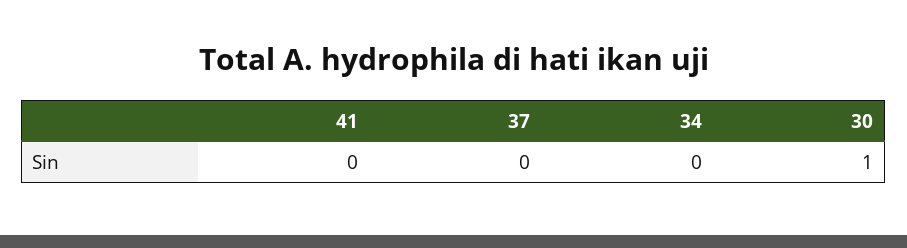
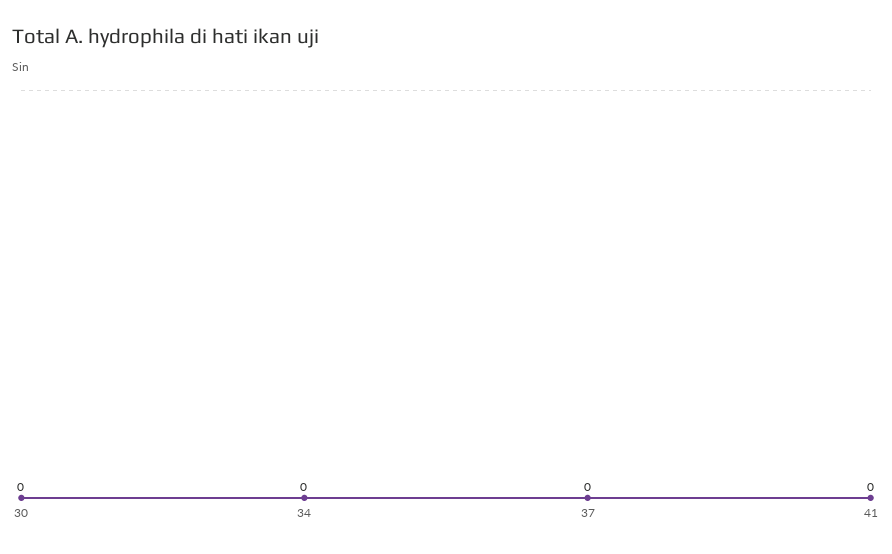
30: 1 -> 0

